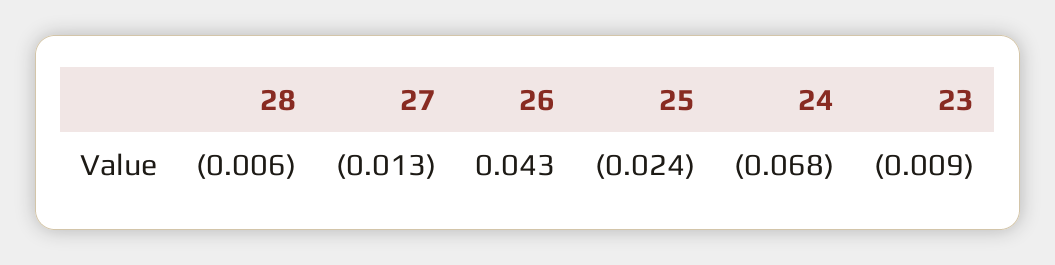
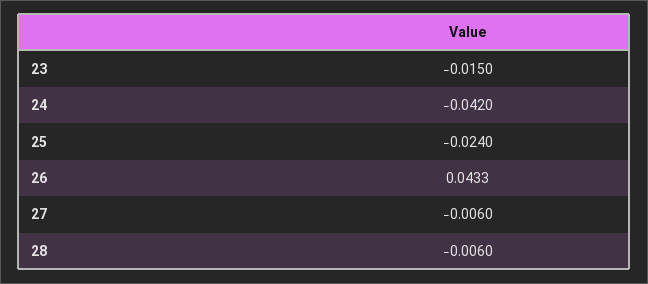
27: -0.013 -> -0.006
24: -0.068 -> -0.042
23: -0.009 -> -0.015

